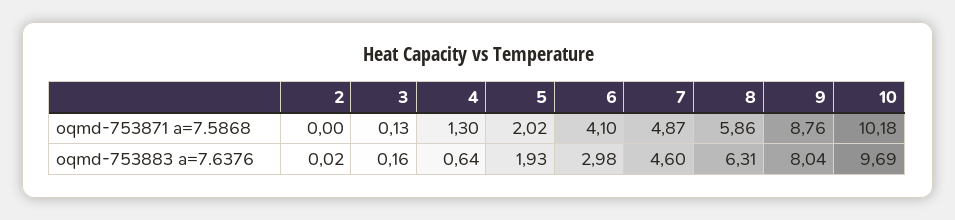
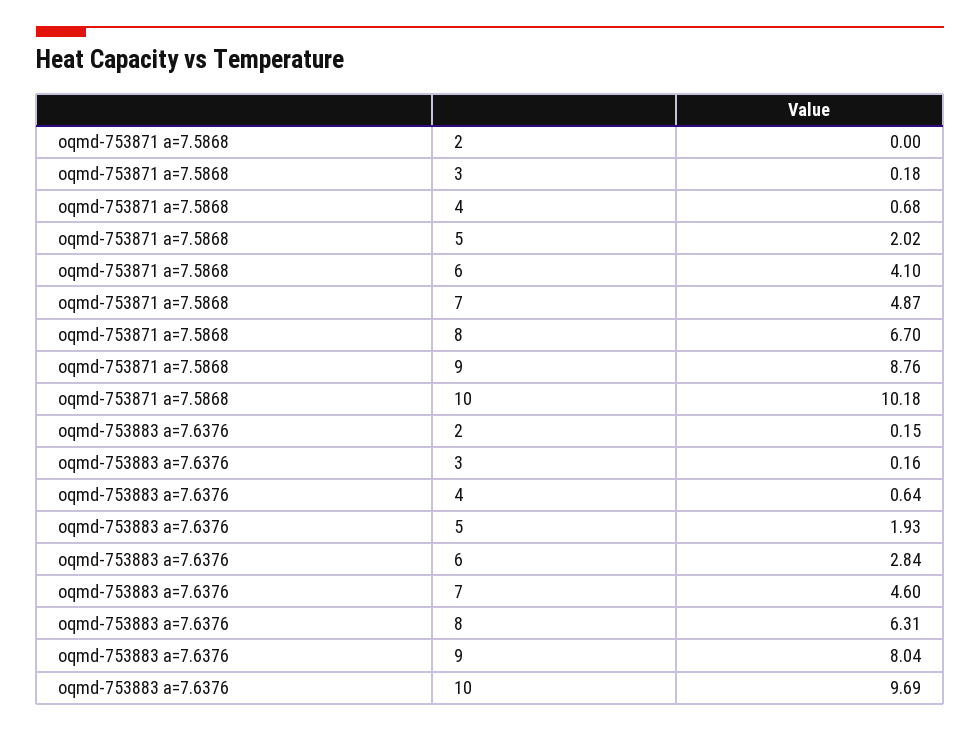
3, oqmd-753871 a=7.5868: 0.13 -> 0.18
4, oqmd-753871 a=7.5868: 1.3 -> 0.68
8, oqmd-753871 a=7.5868: 5.86 -> 6.7
2, oqmd-753883 a=7.6376: 0.02 -> 0.15
6, oqmd-753883 a=7.6376: 2.98 -> 2.84

